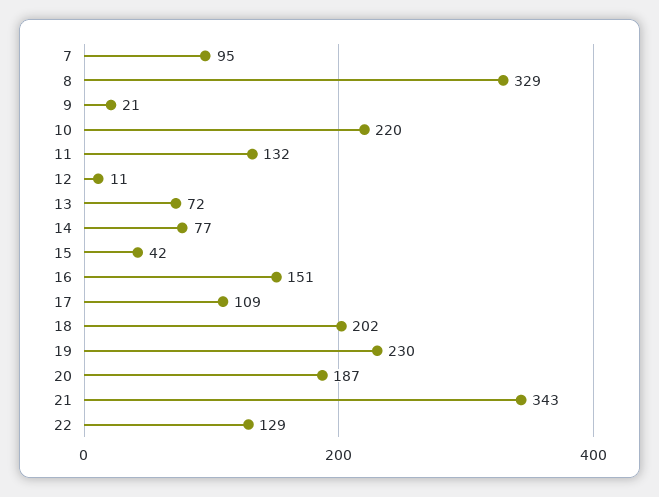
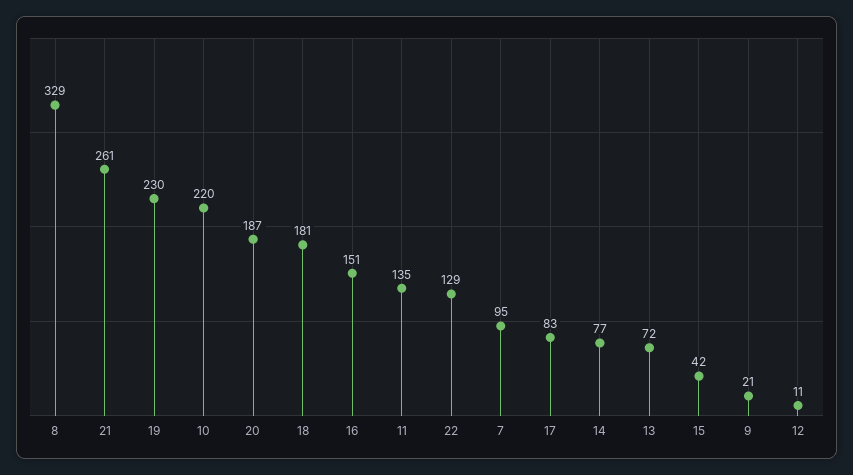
11: 132 -> 135
17: 109 -> 83
18: 202 -> 181
21: 343 -> 261

